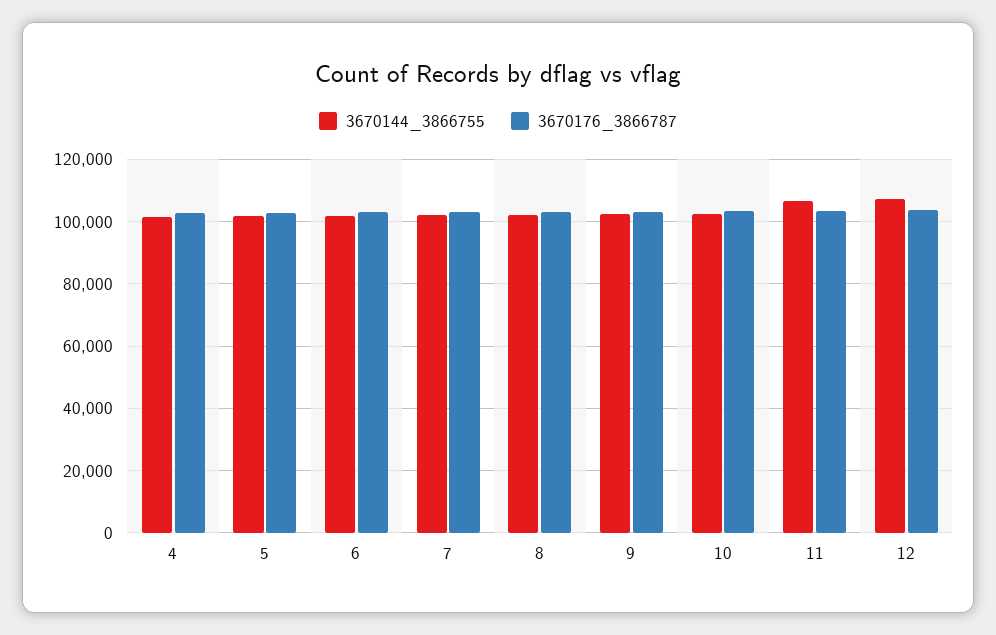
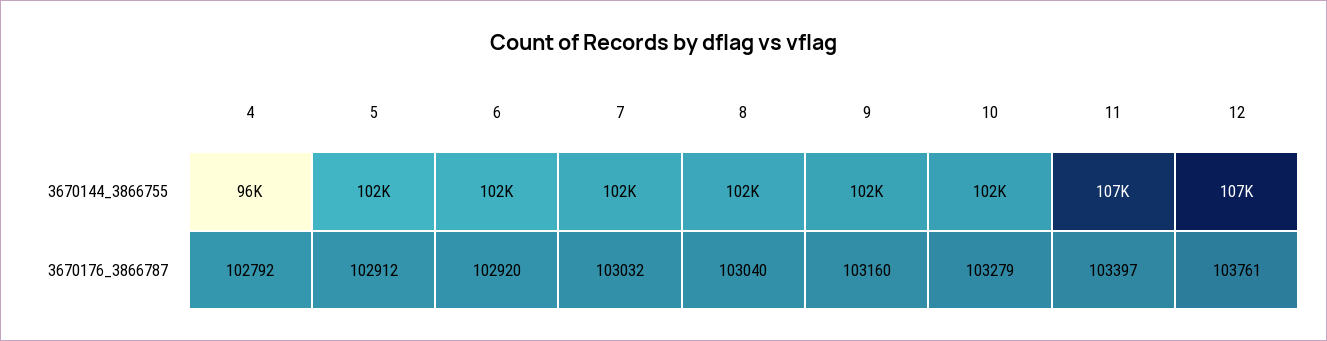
3670144_3866755, 4: 102000 -> 96000

